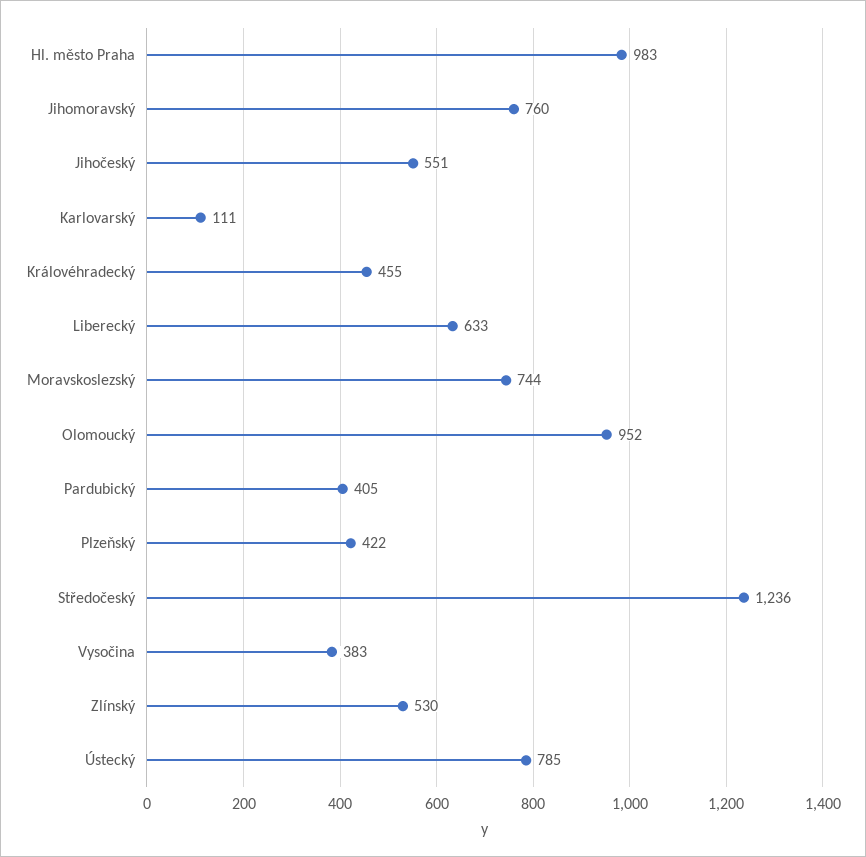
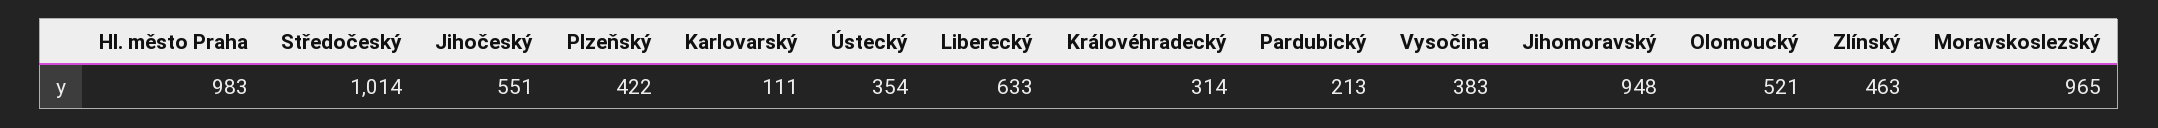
Jihomoravský: 760 -> 948
Královéhradecký: 455 -> 314
Moravskoslezský: 744 -> 965
Olomoucký: 952 -> 521
Pardubický: 405 -> 213
Středočeský: 1236 -> 1014
Zlínský: 530 -> 463
Ústecký: 785 -> 354

